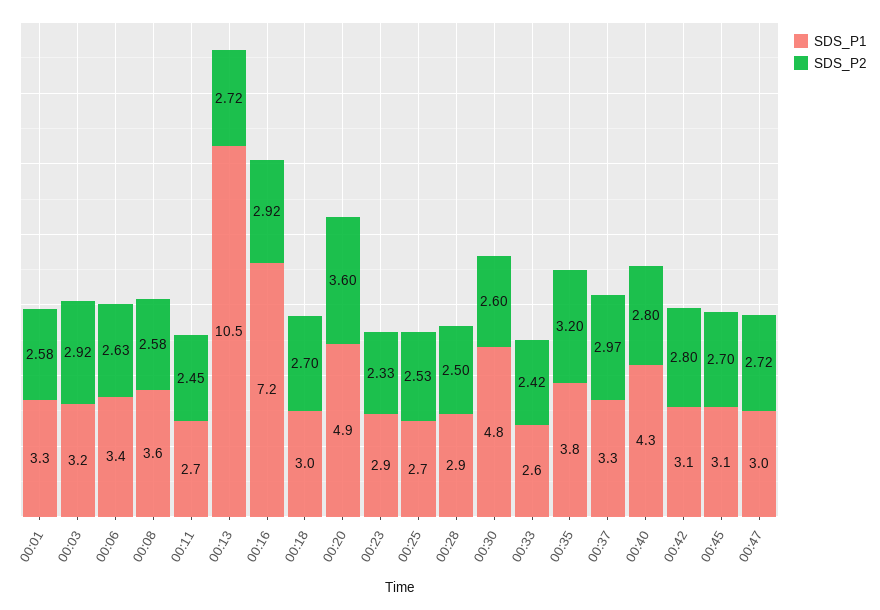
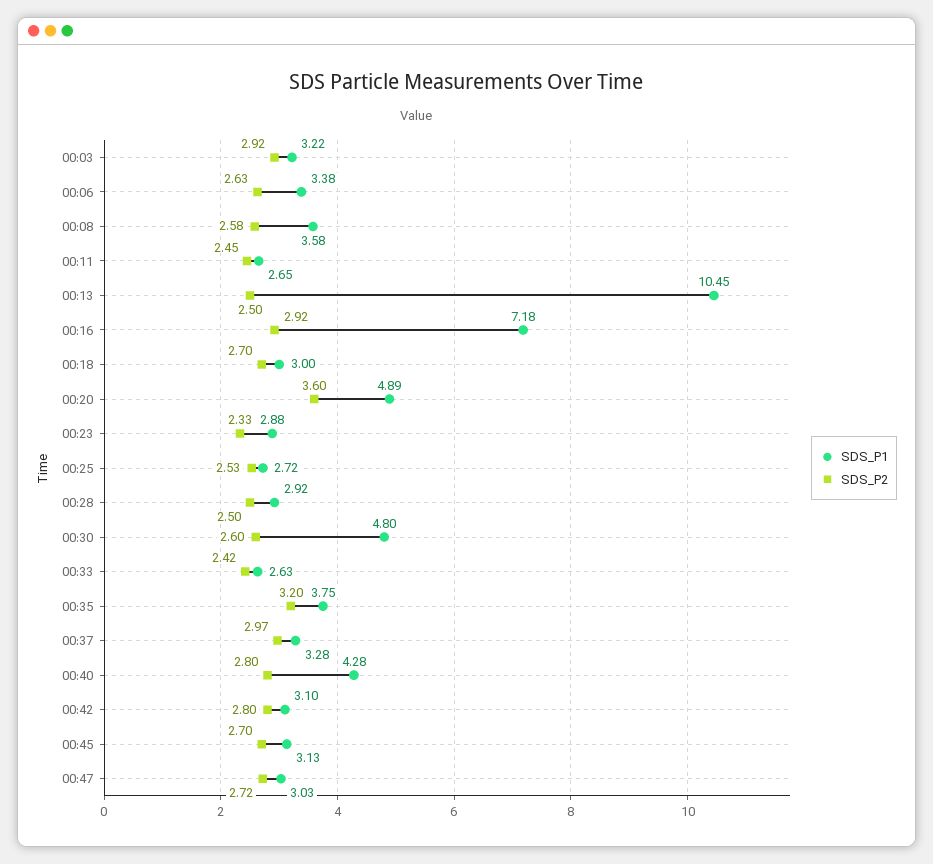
SDS_P1, 00:01: 3.3 -> none
SDS_P2, 00:01: 2.58 -> none
SDS_P2, 00:13: 2.72 -> 2.5

